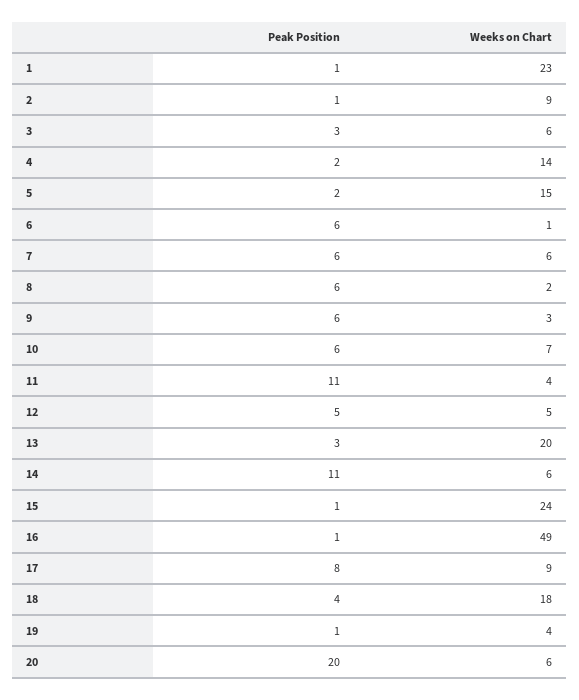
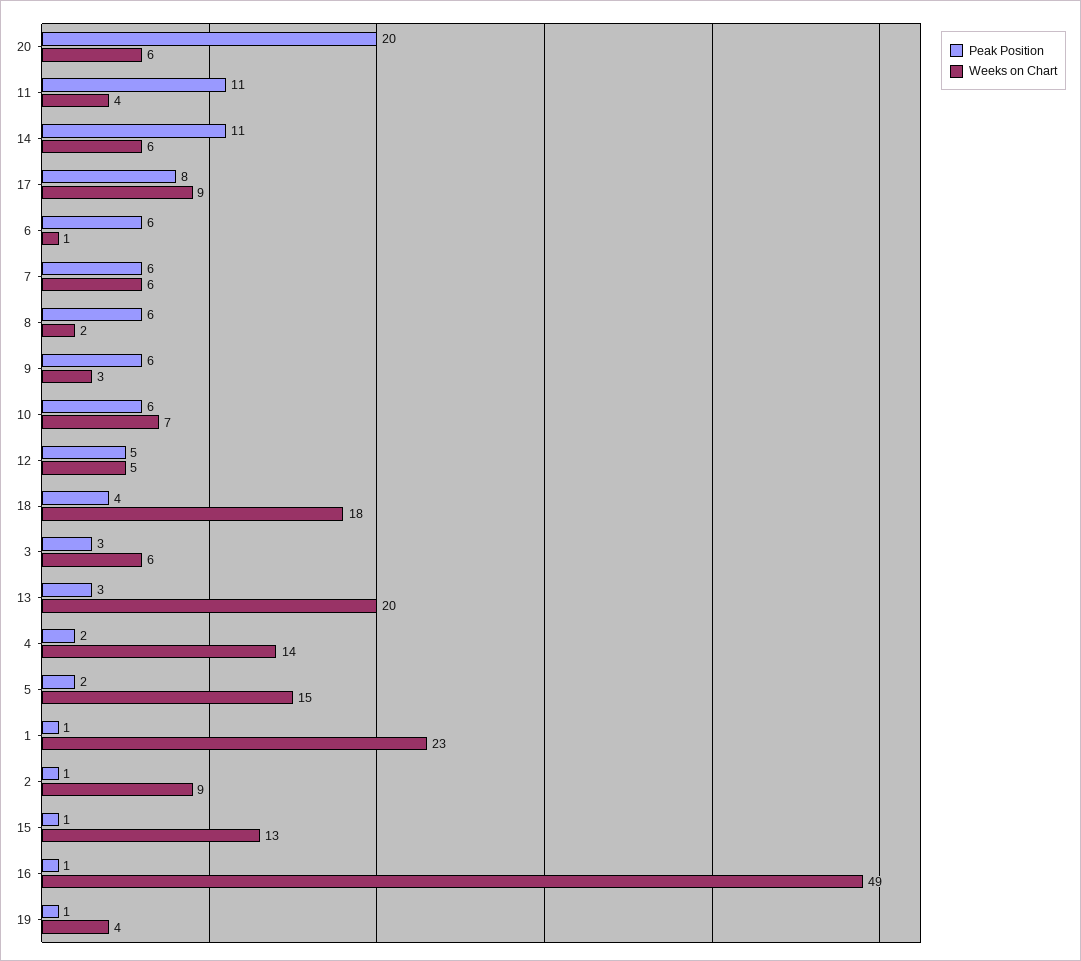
Weeks on Chart, 15: 24 -> 13

